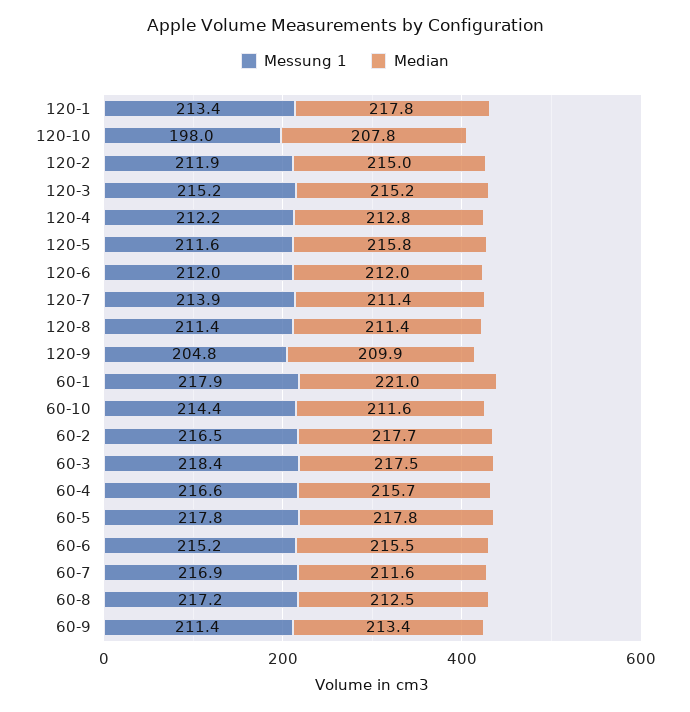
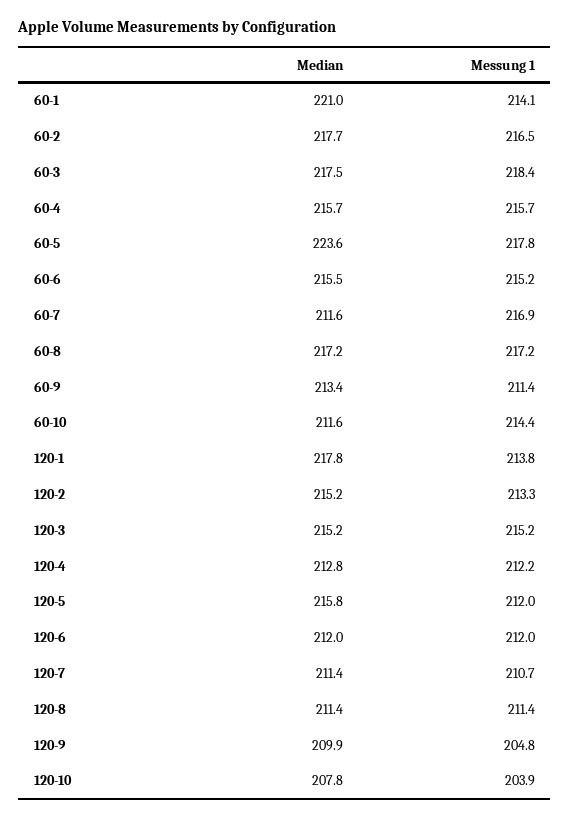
Messung 1, 120-1: 213.4 -> 213.8
Messung 1, 120-10: 198 -> 203.9
Messung 1, 120-2: 211.9 -> 213.3
Median, 120-2: 215 -> 215.2
Messung 1, 120-5: 211.6 -> 212
Messung 1, 120-7: 213.9 -> 210.7
Messung 1, 60-1: 217.9 -> 214.1
Messung 1, 60-4: 216.6 -> 215.7
Median, 60-5: 217.8 -> 223.6
Median, 60-8: 212.5 -> 217.2

